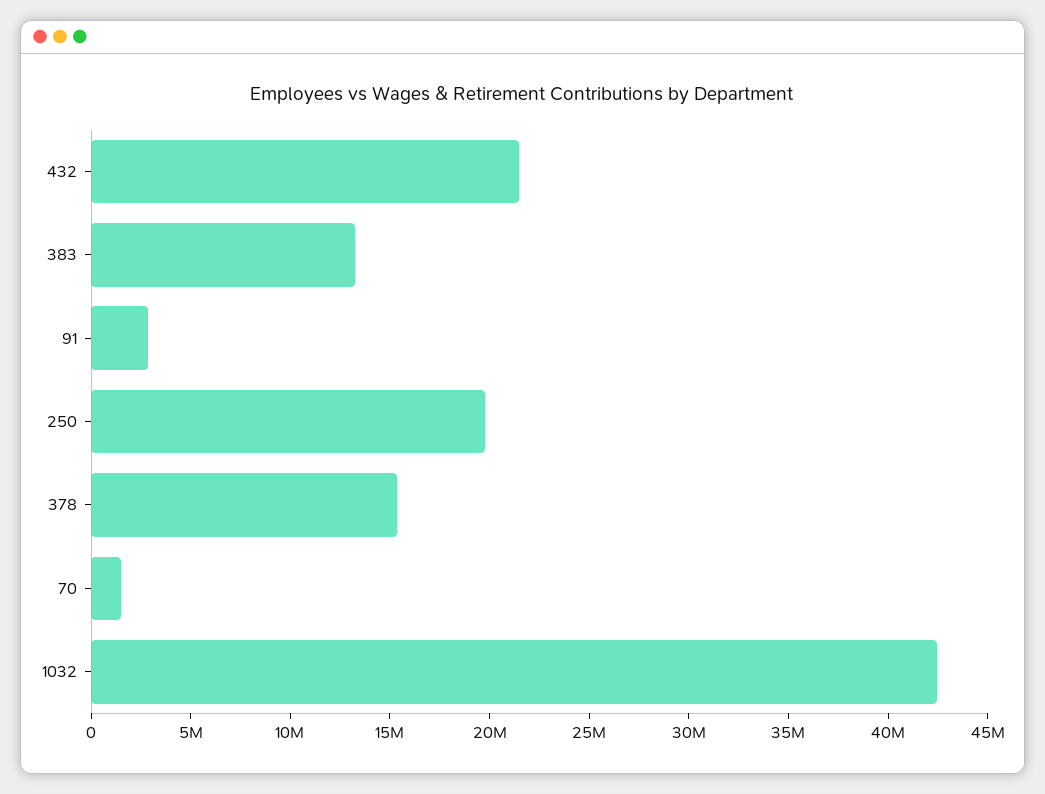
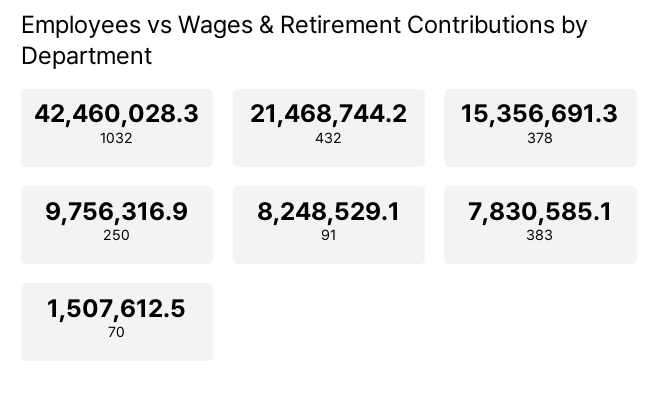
383: 13000000 -> 7830585.1
91: 3000000 -> 8248529.1
250: 20000000 -> 9756316.9

